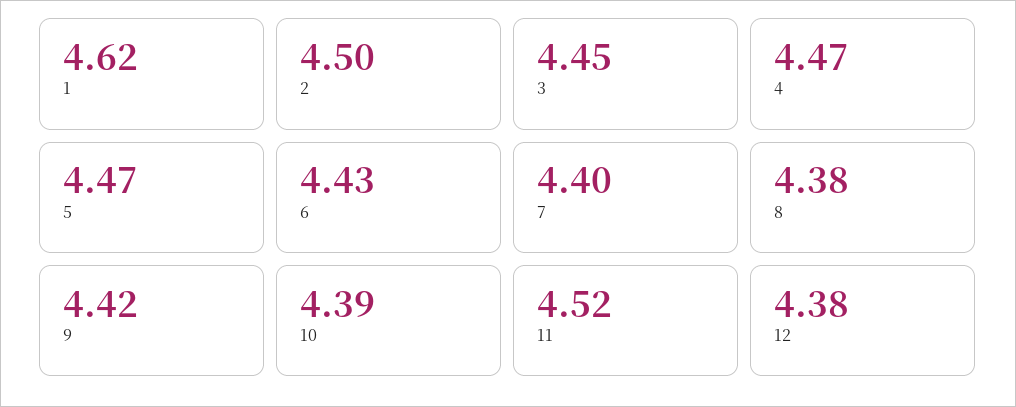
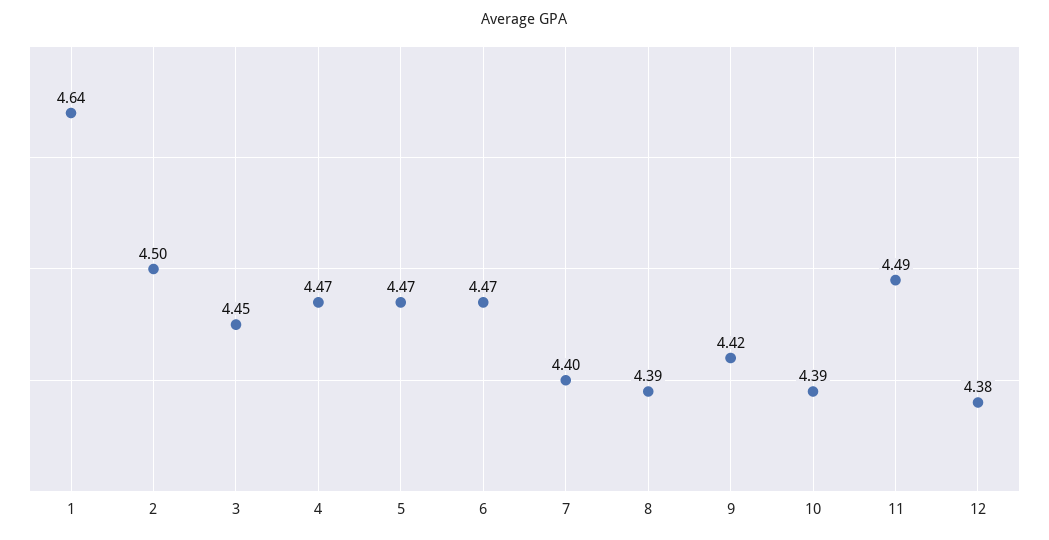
1: 4.62 -> 4.64
6: 4.43 -> 4.47
8: 4.38 -> 4.39
11: 4.52 -> 4.49

